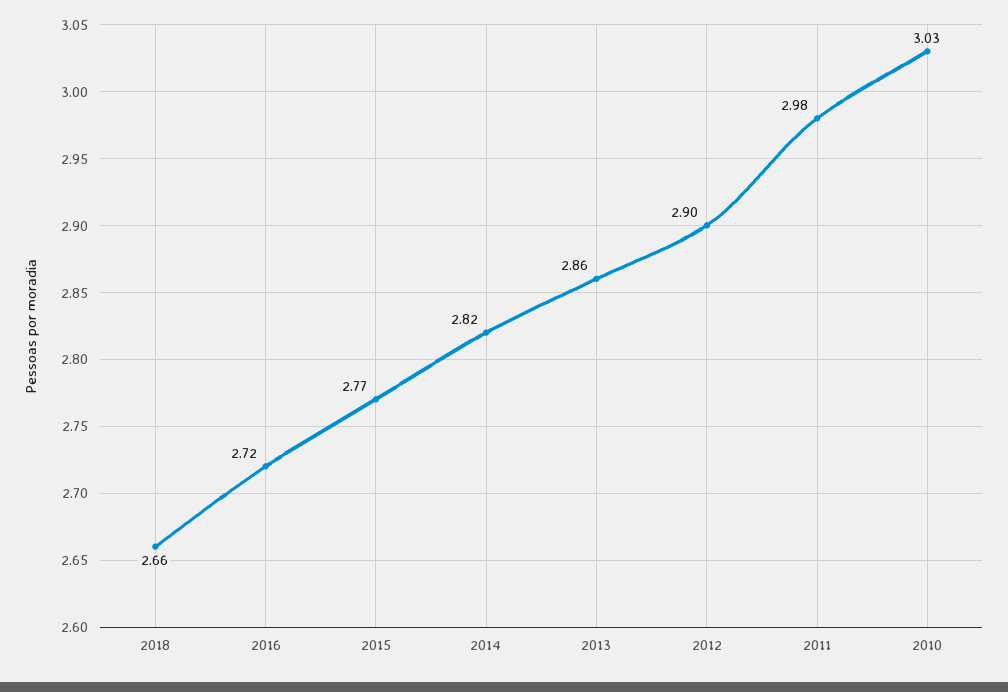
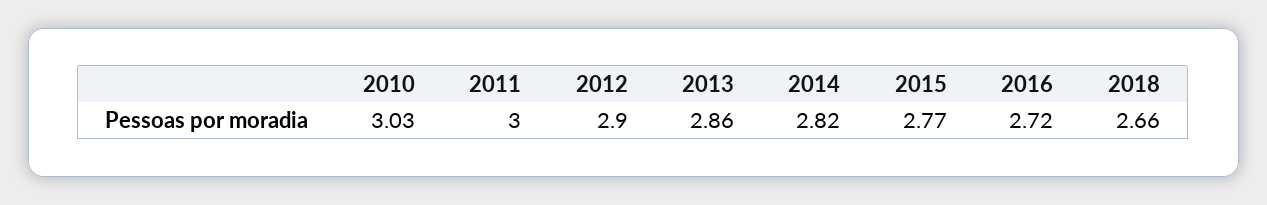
2011: 2.98 -> 3

